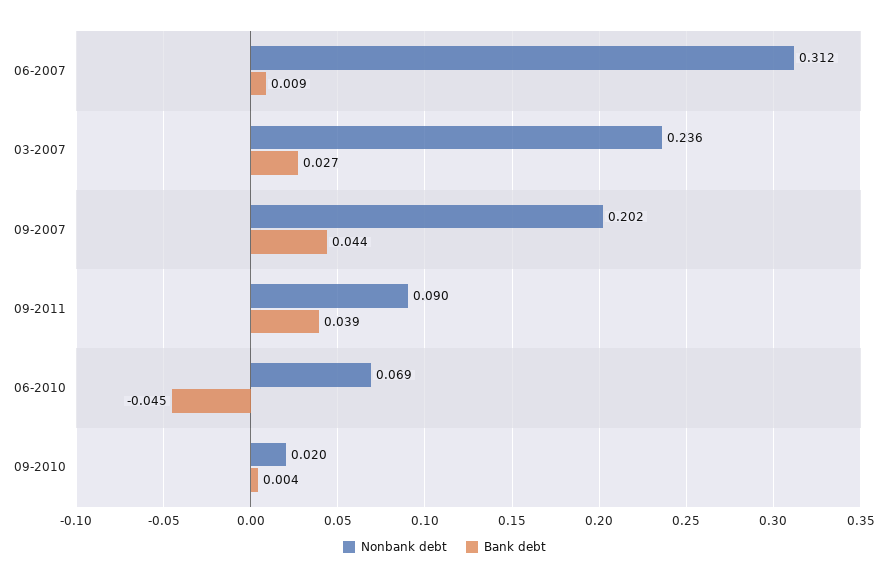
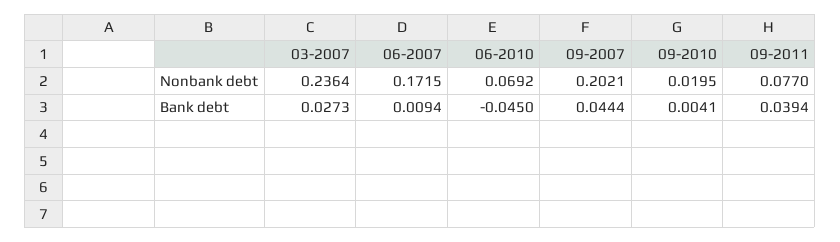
Nonbank debt, 06-2007: 0.312 -> 0.1715
Nonbank debt, 09-2011: 0.09 -> 0.077

